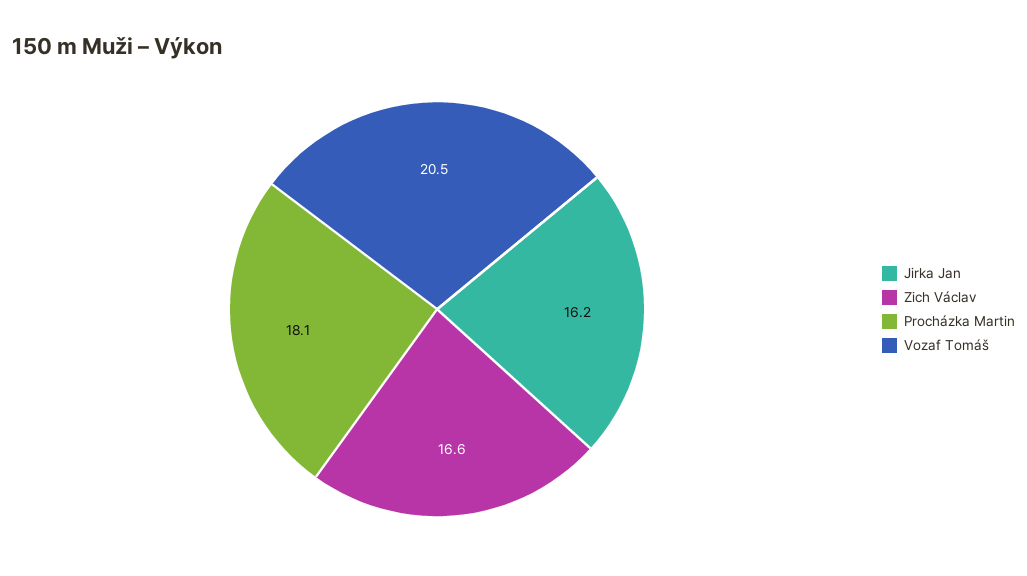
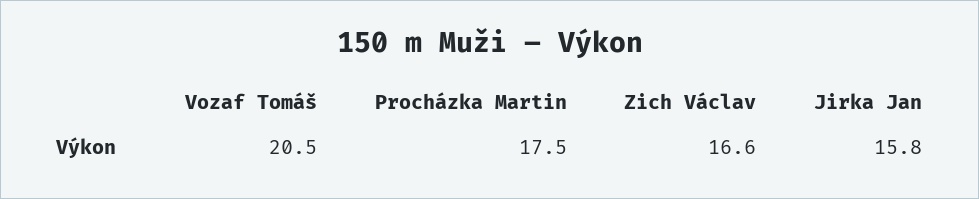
Jirka Jan: 16.2 -> 15.8
Procházka Martin: 18.1 -> 17.5

